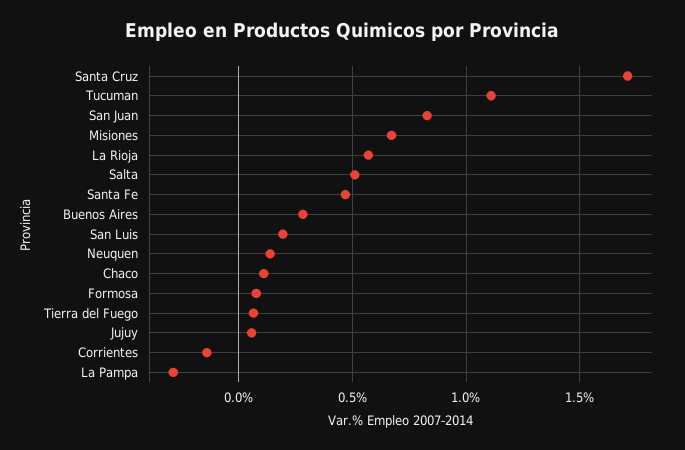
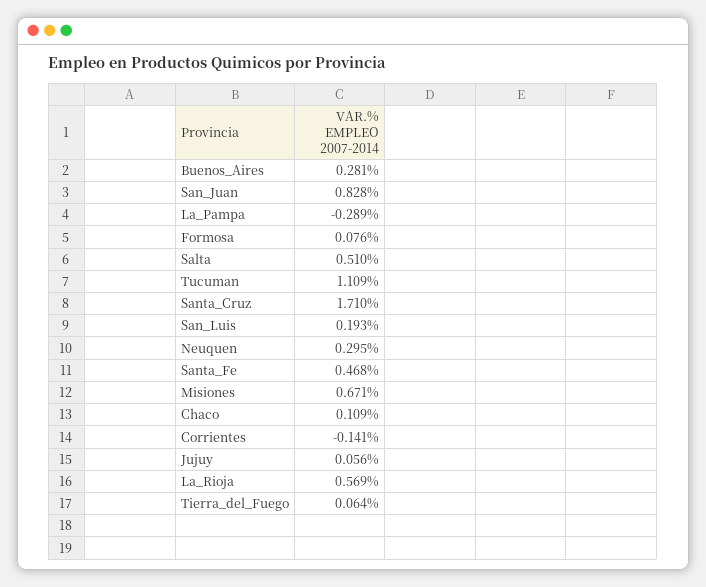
Neuquen: 0.15 -> 0.295

